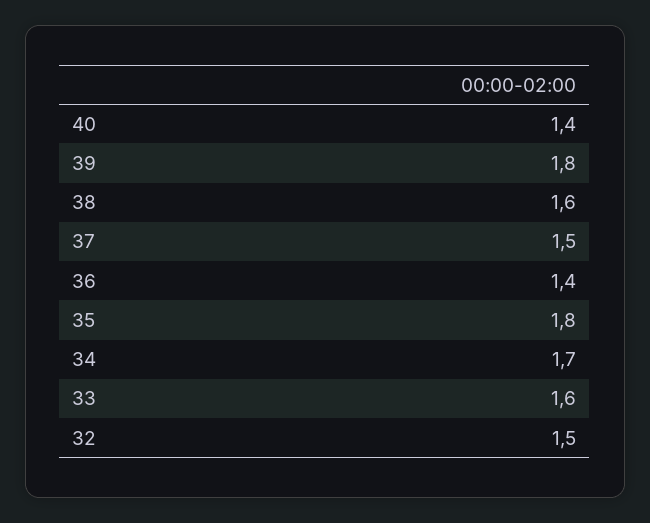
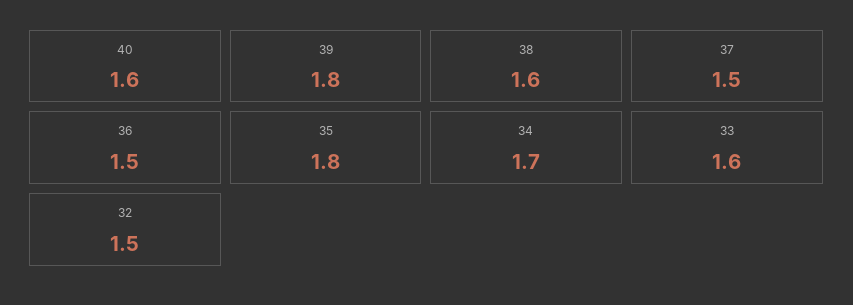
40: 1.4 -> 1.6
36: 1.4 -> 1.5

